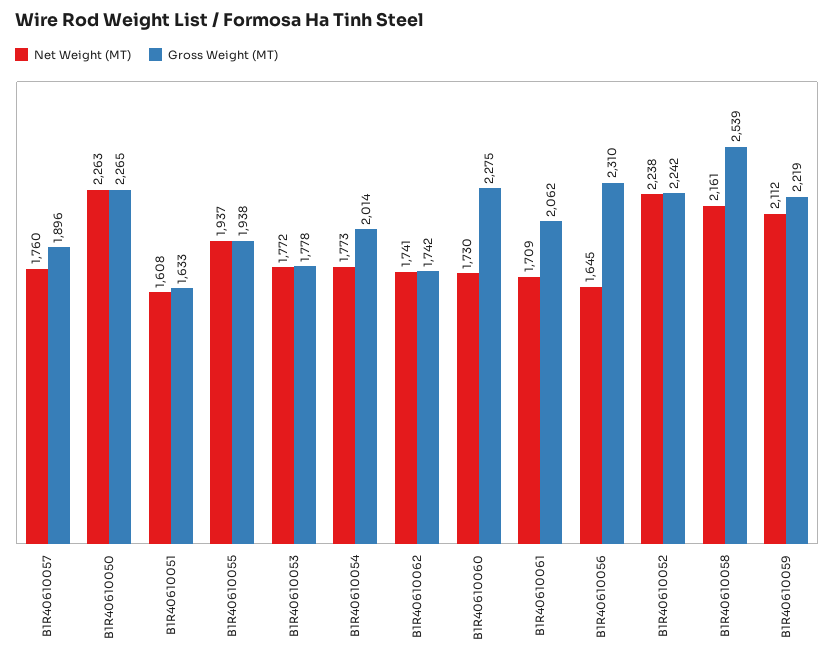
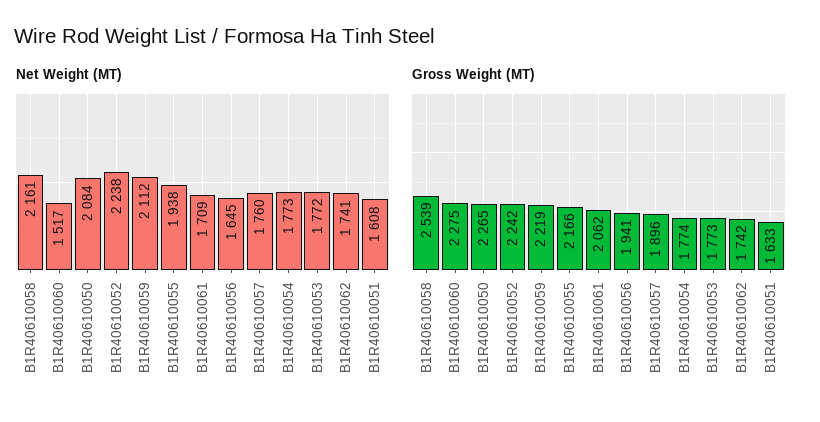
Net Weight (MT), B1R40610050: 2263 -> 2084
Net Weight (MT), B1R40610055: 1937 -> 1938
Gross Weight (MT), B1R40610055: 1938 -> 2166
Gross Weight (MT), B1R40610053: 1778 -> 1773
Gross Weight (MT), B1R40610054: 2014 -> 1774
Net Weight (MT), B1R40610060: 1730 -> 1517
Gross Weight (MT), B1R40610056: 2310 -> 1941

